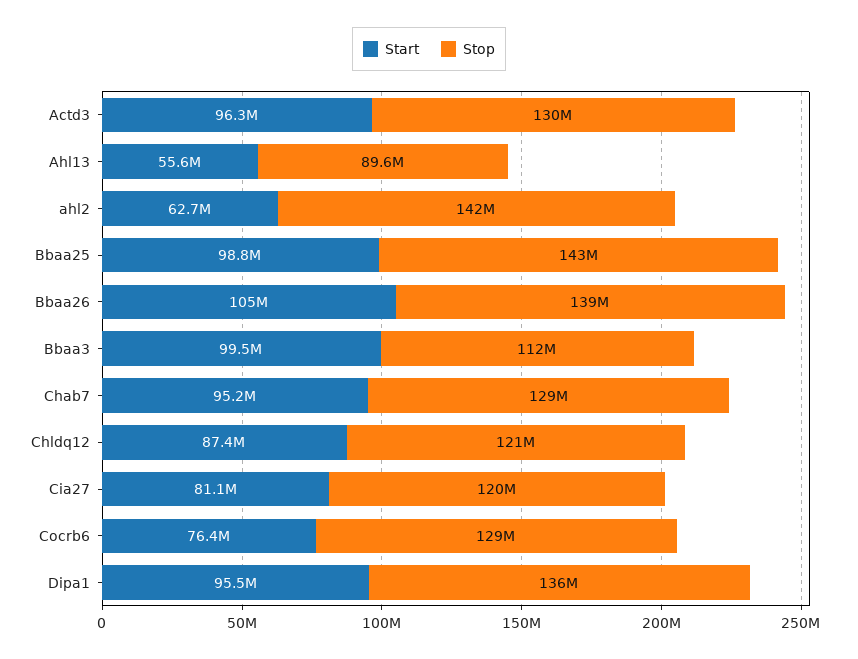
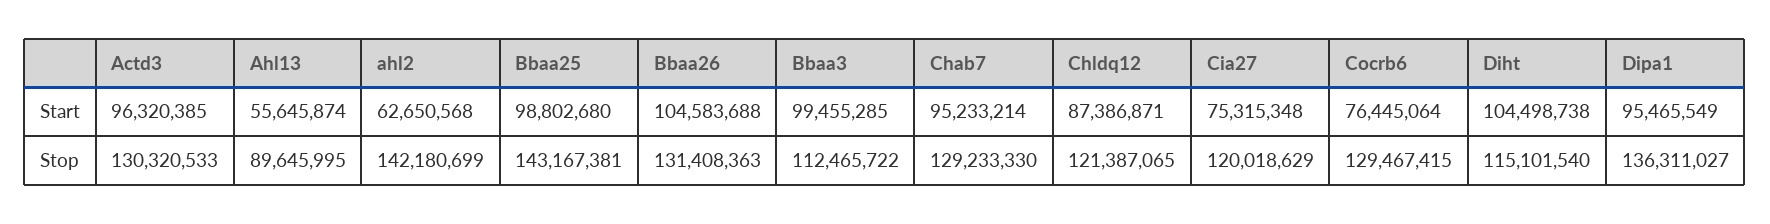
Stop, Bbaa26: 139000000 -> 131408363
Start, Cia27: 81100000 -> 75315348
Start, Diht: none -> 104498738
Stop, Diht: none -> 115101540

